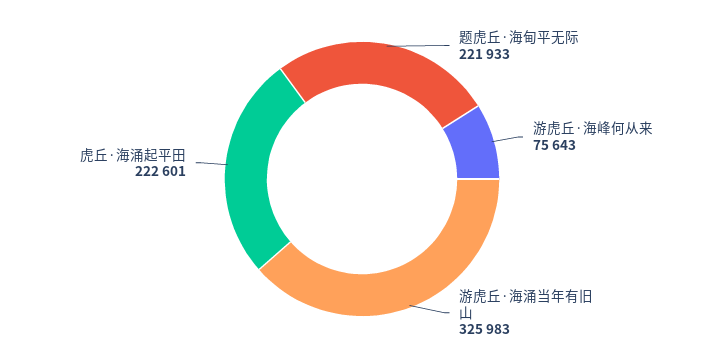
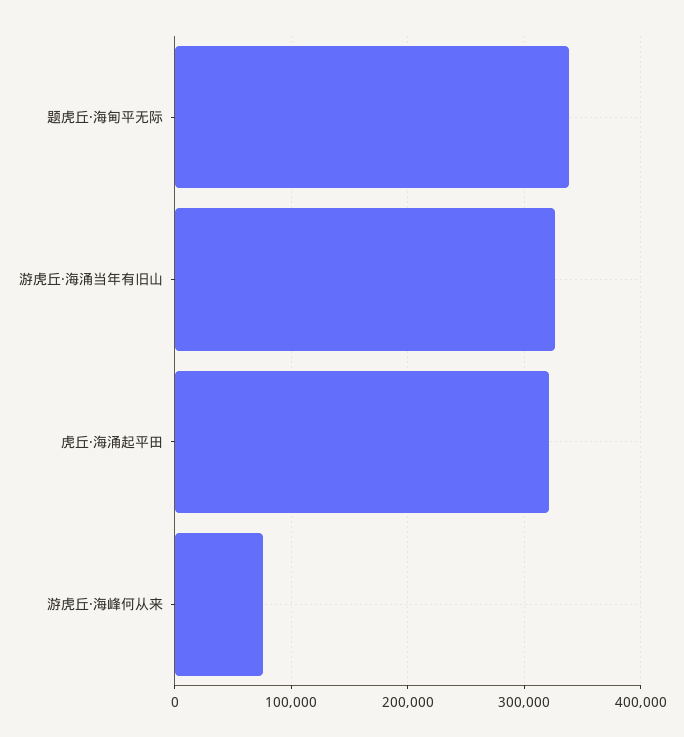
题虎丘·海甸平无际: 221933 -> 340000
虎丘·海涌起平田: 222601 -> 320000

